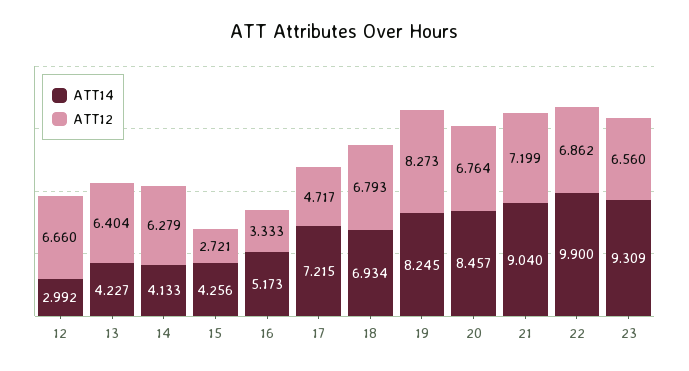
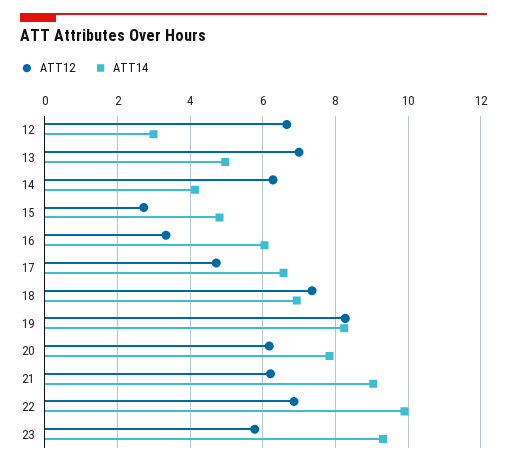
ATT14, 13: 4.227 -> 5
ATT12, 13: 6.404 -> 7
ATT14, 15: 4.256 -> 4.8
ATT14, 16: 5.173 -> 6
ATT14, 17: 7.215 -> 6.6
ATT12, 18: 6.793 -> 7.4
ATT14, 20: 8.457 -> 7.8
ATT12, 20: 6.764 -> 6.2
ATT12, 21: 7.199 -> 6.2
ATT12, 23: 6.56 -> 5.8

